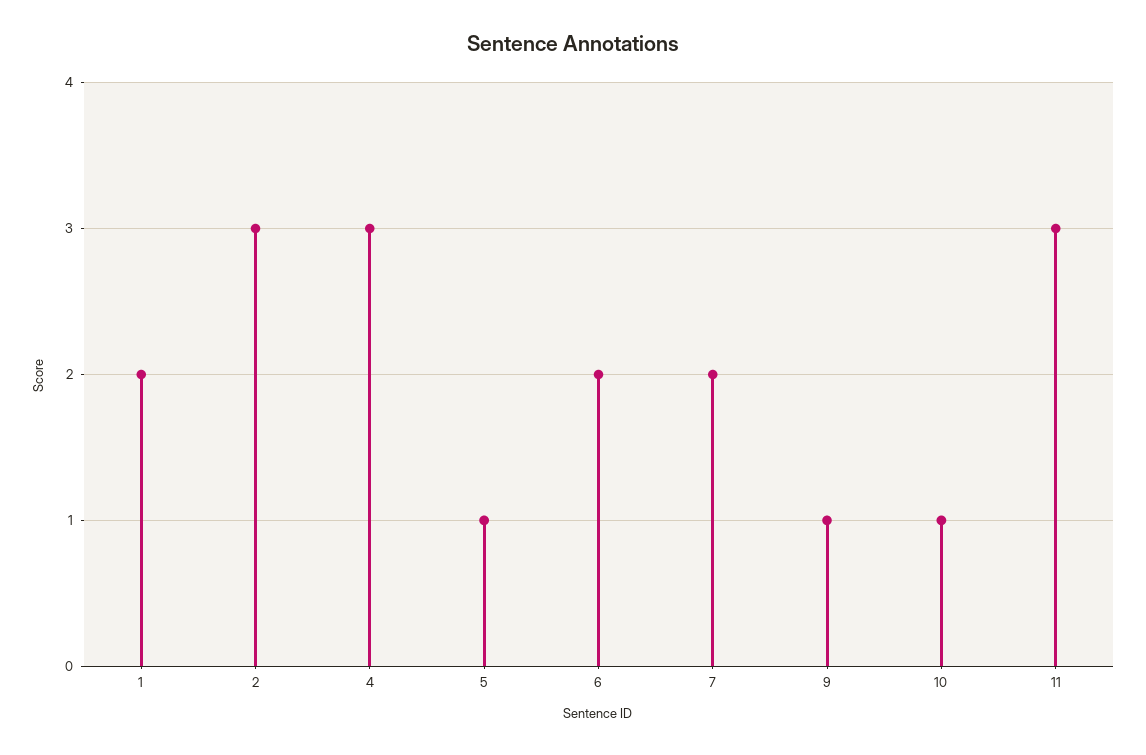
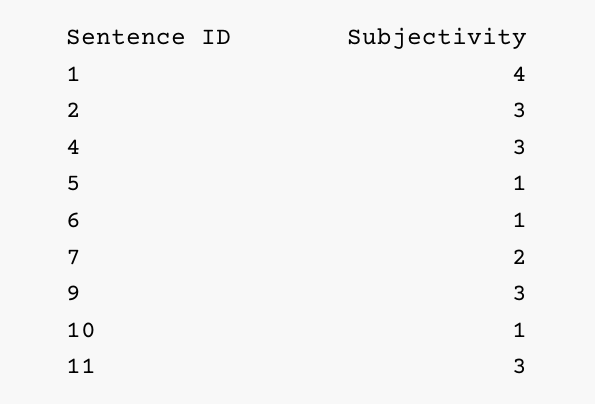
1: 2 -> 4
6: 2 -> 1
9: 1 -> 3

